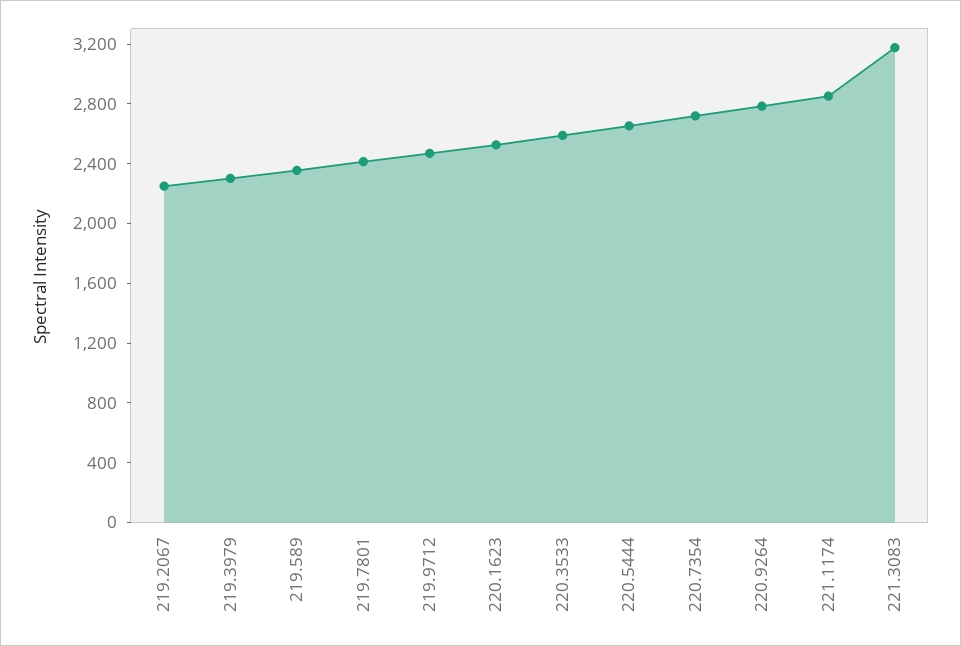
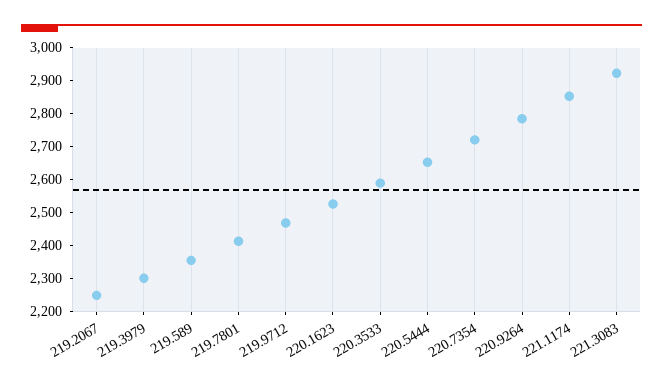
221.3083: 3200 -> 2925

